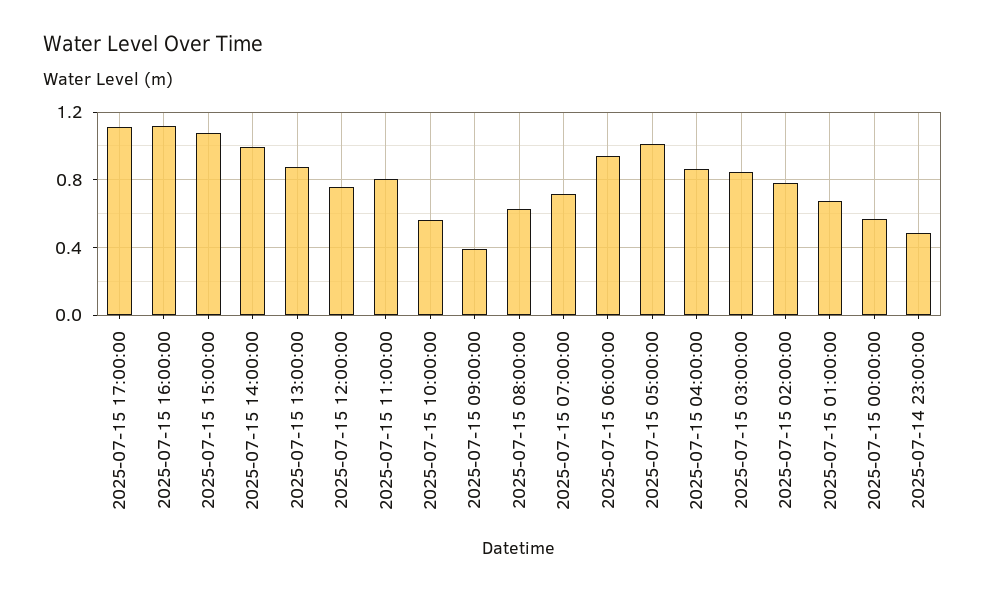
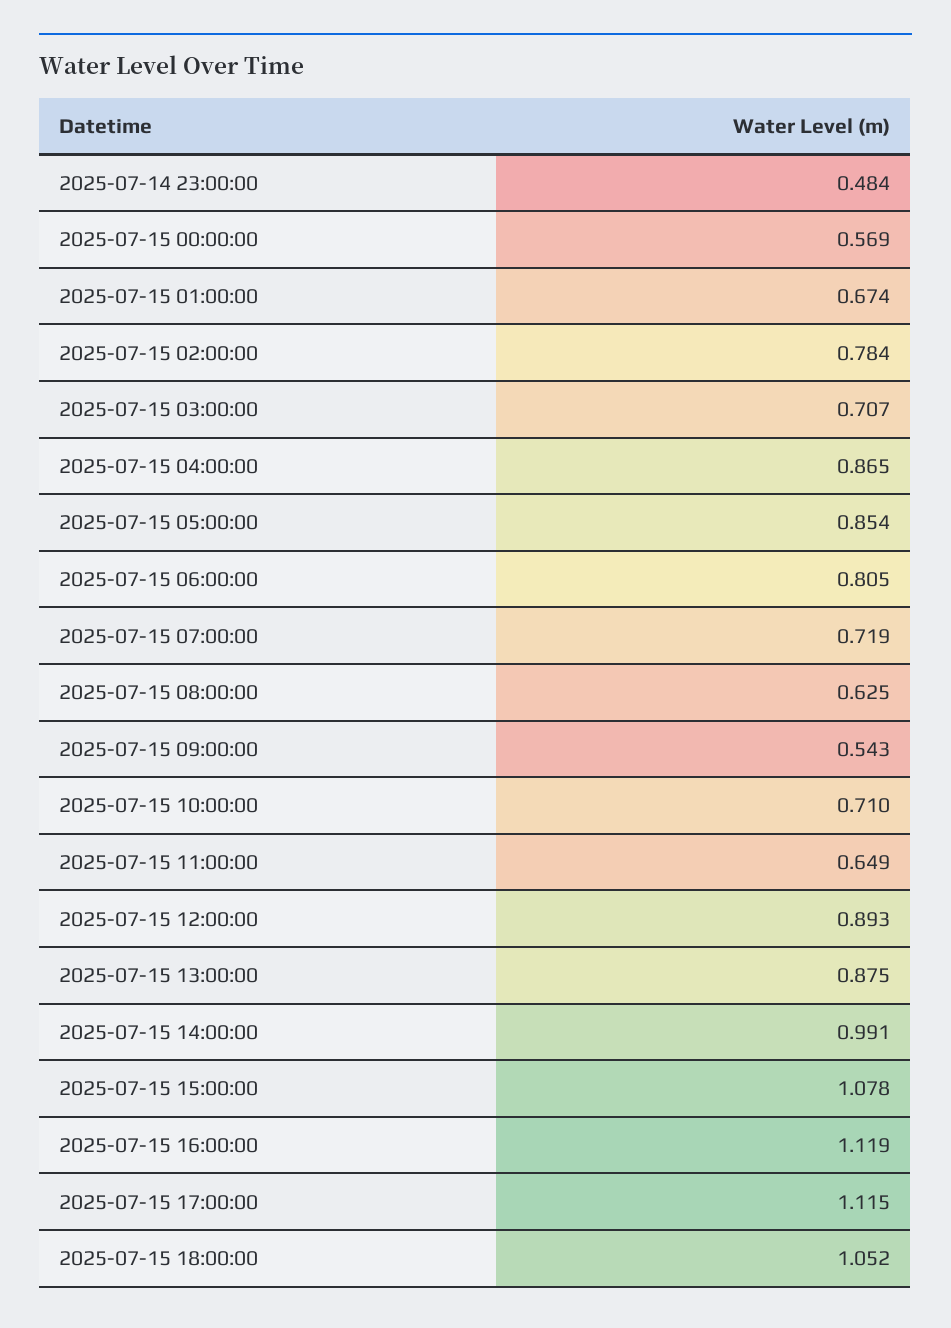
2025-07-15 12:00:00: 0.75 -> 0.893
2025-07-15 11:00:00: 0.8 -> 0.649
2025-07-15 10:00:00: 0.55 -> 0.71
2025-07-15 09:00:00: 0.4 -> 0.543
2025-07-15 06:00:00: 0.95 -> 0.805
2025-07-15 05:00:00: 1 -> 0.854
2025-07-15 03:00:00: 0.85 -> 0.707
2025-07-15 18:00:00: none -> 1.052

